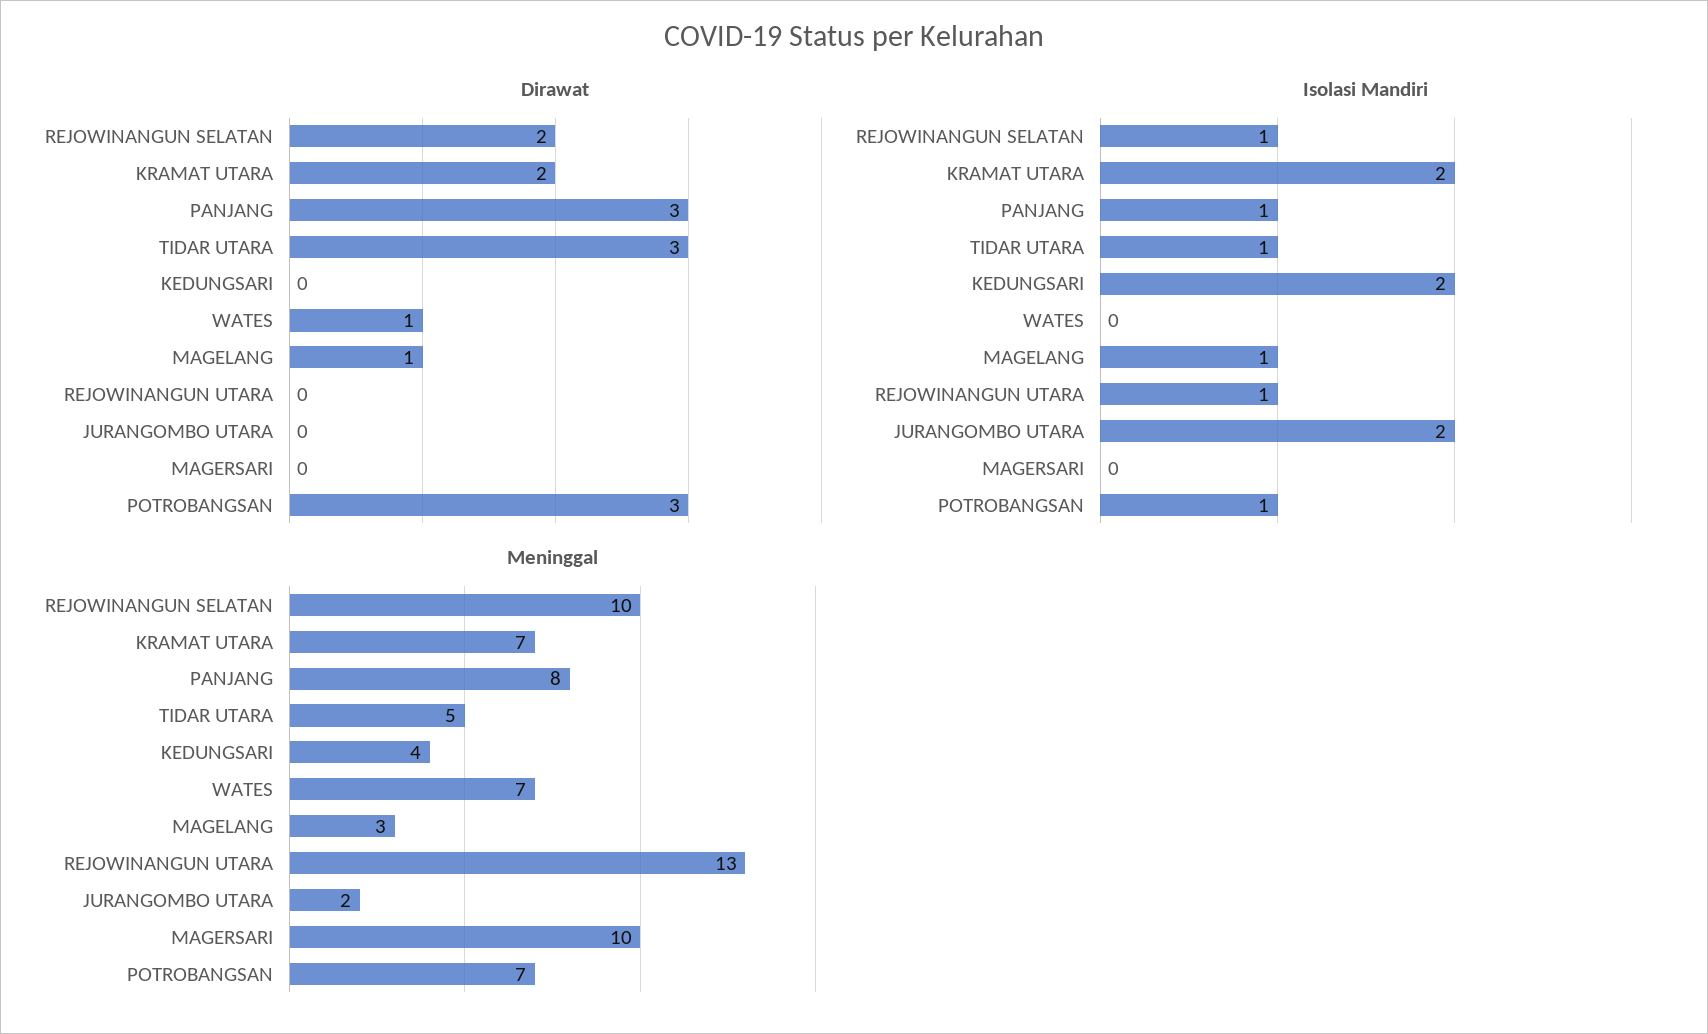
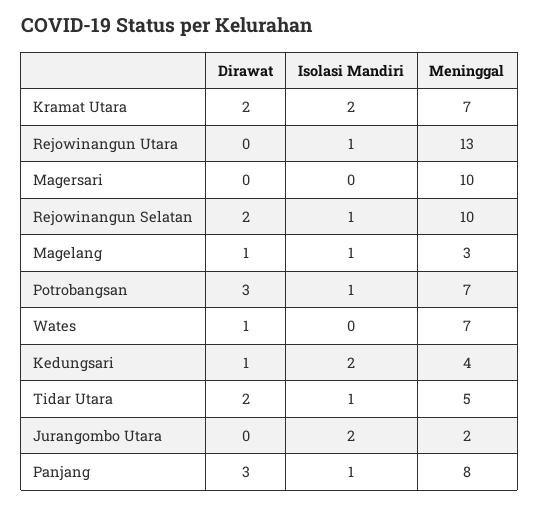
Dirawat, TIDAR UTARA: 3 -> 2
Dirawat, KEDUNGSARI: 0 -> 1

